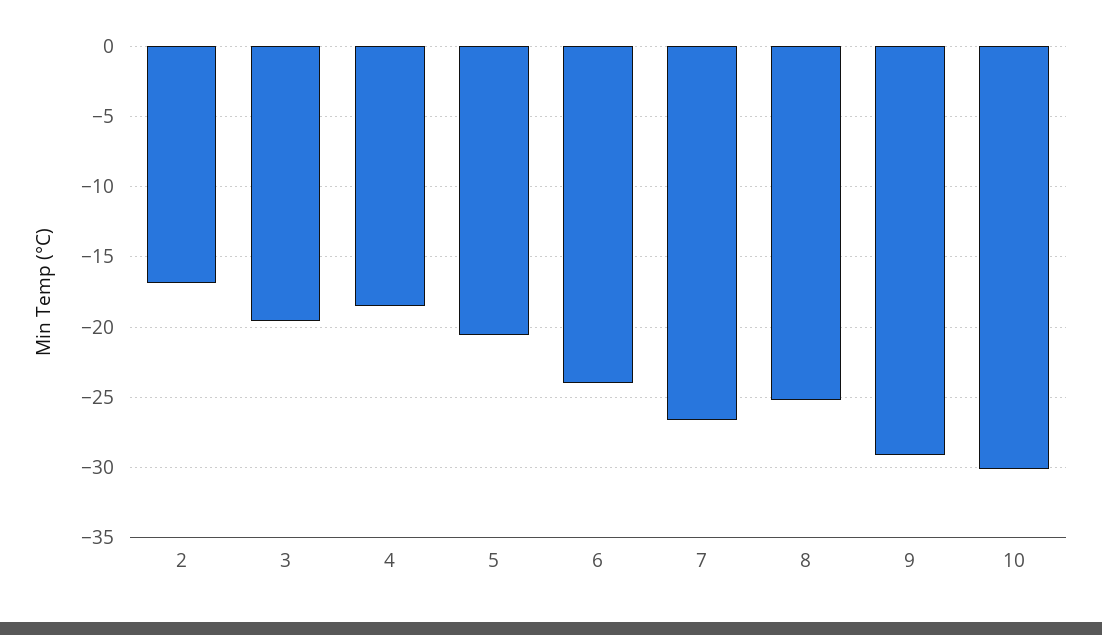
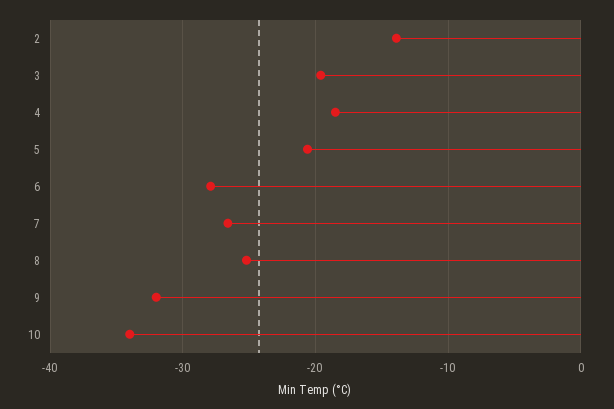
2: -17 -> -14
6: -24 -> -28
9: -29 -> -32
10: -30 -> -34

